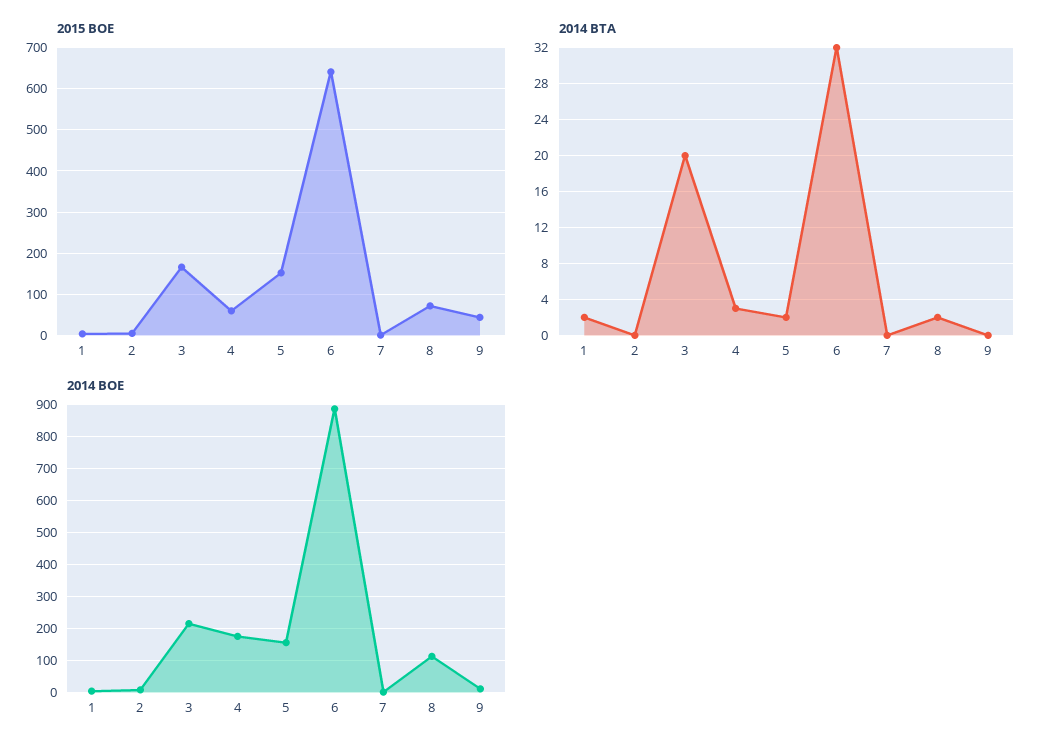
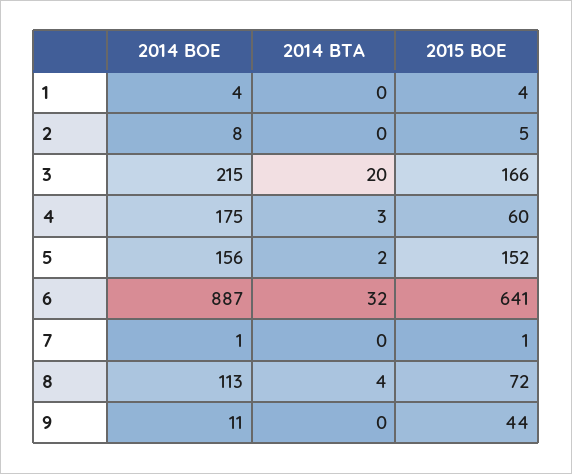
2014 BTA, 1: 2 -> 0
2014 BTA, 8: 2 -> 4

